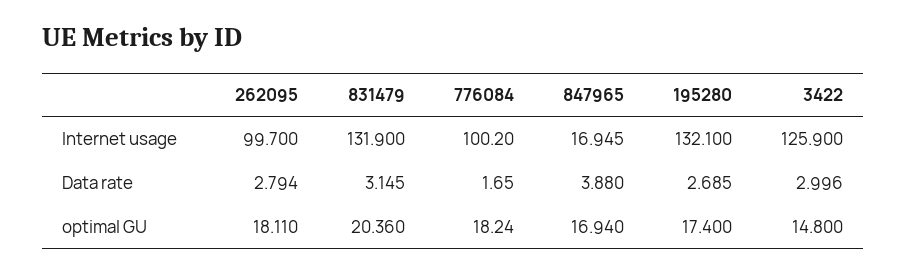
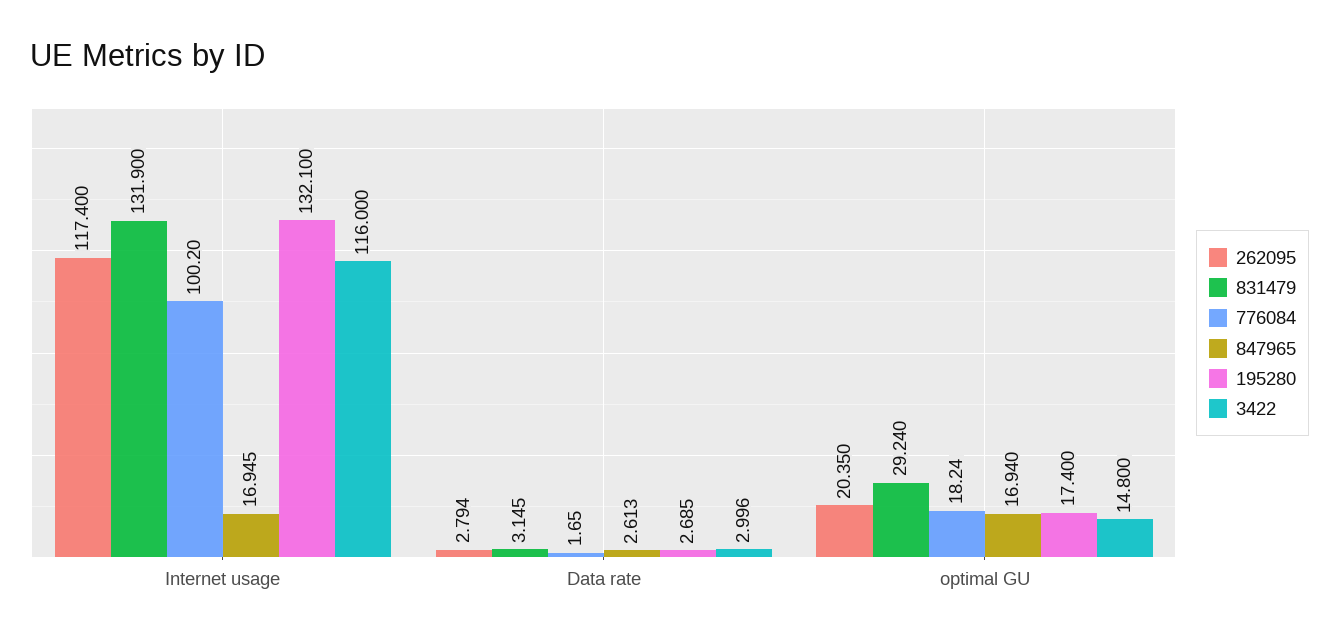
262095, Internet usage: 99.7 -> 117.4
3422, Internet usage: 125.9 -> 116
847965, Data rate: 3.88 -> 2.613
262095, optimal GU: 18.11 -> 20.35
831479, optimal GU: 20.36 -> 29.24

